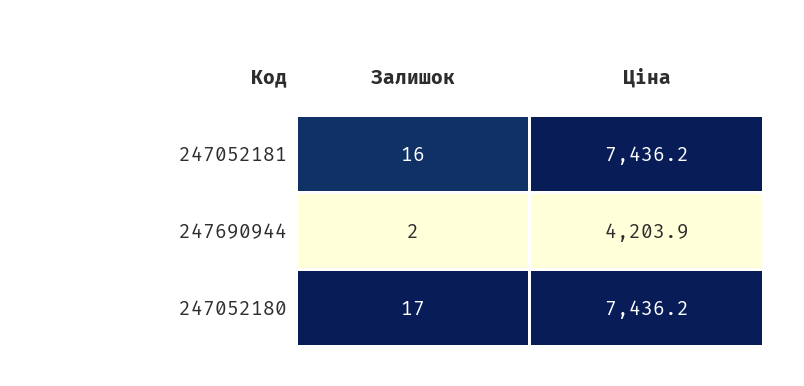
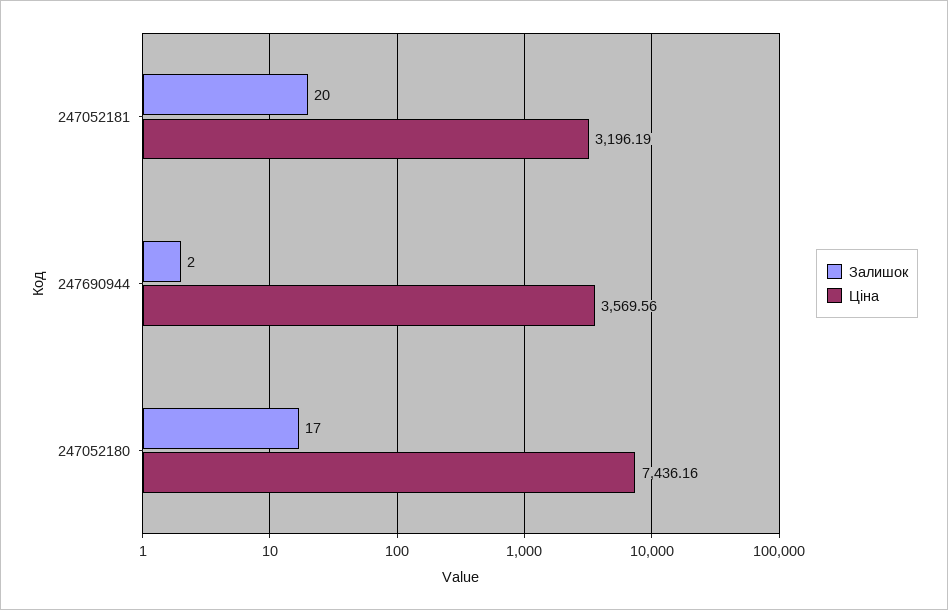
Залишок, 247052181: 16 -> 20
Ціна, 247052181: 7436.2 -> 3196.19
Ціна, 247690944: 4203.9 -> 3569.56

